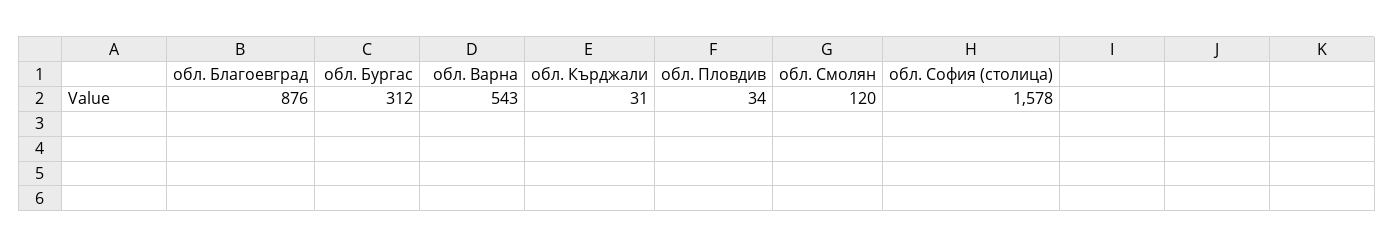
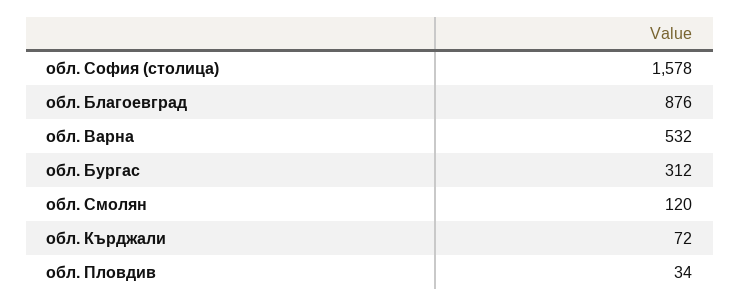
обл. Варна: 543 -> 532
обл. Кърджали: 31 -> 72

